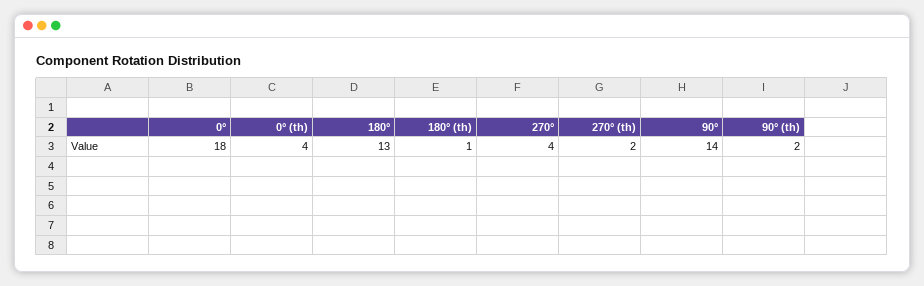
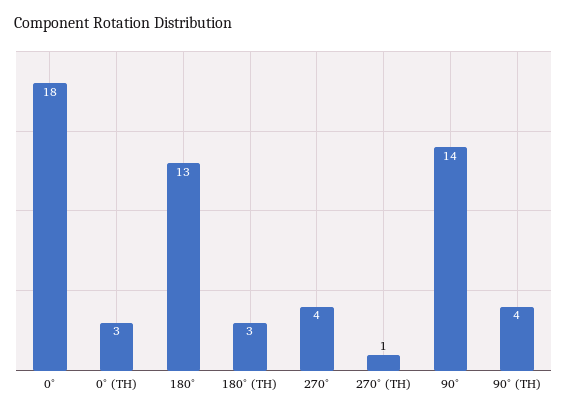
0° (th): 4 -> 3
180° (th): 1 -> 3
270° (th): 2 -> 1
90° (th): 2 -> 4

